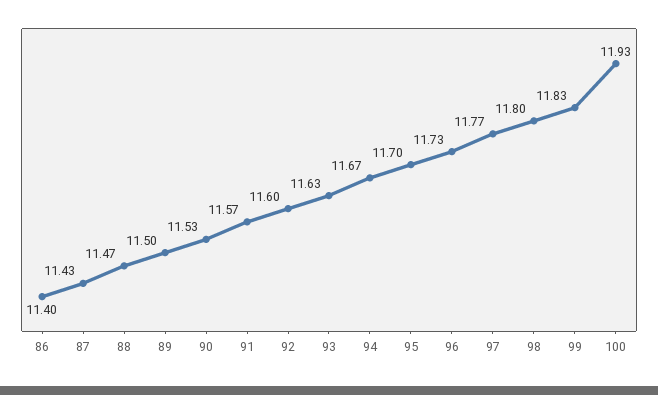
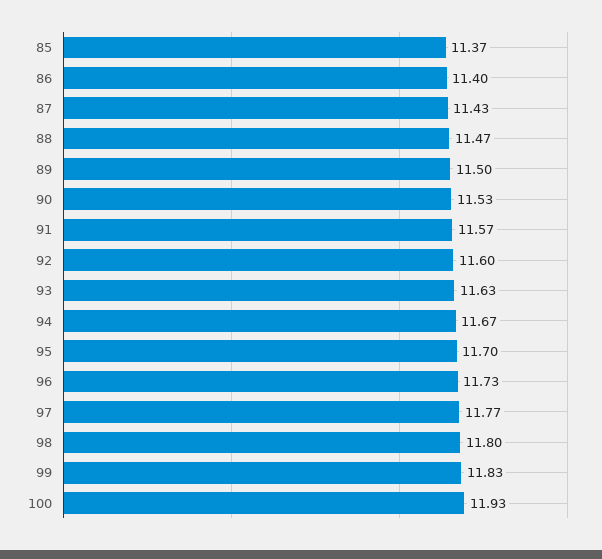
85: none -> 11.37

